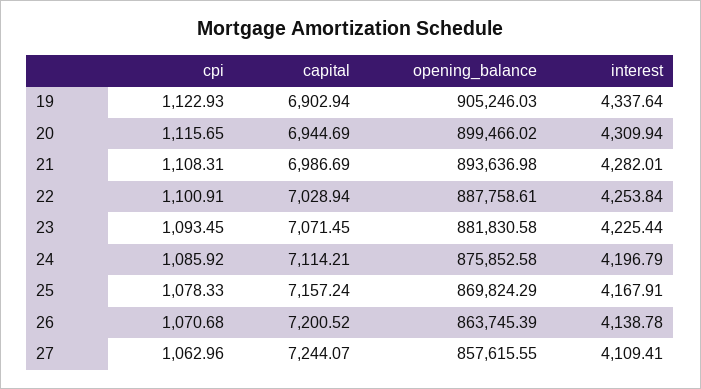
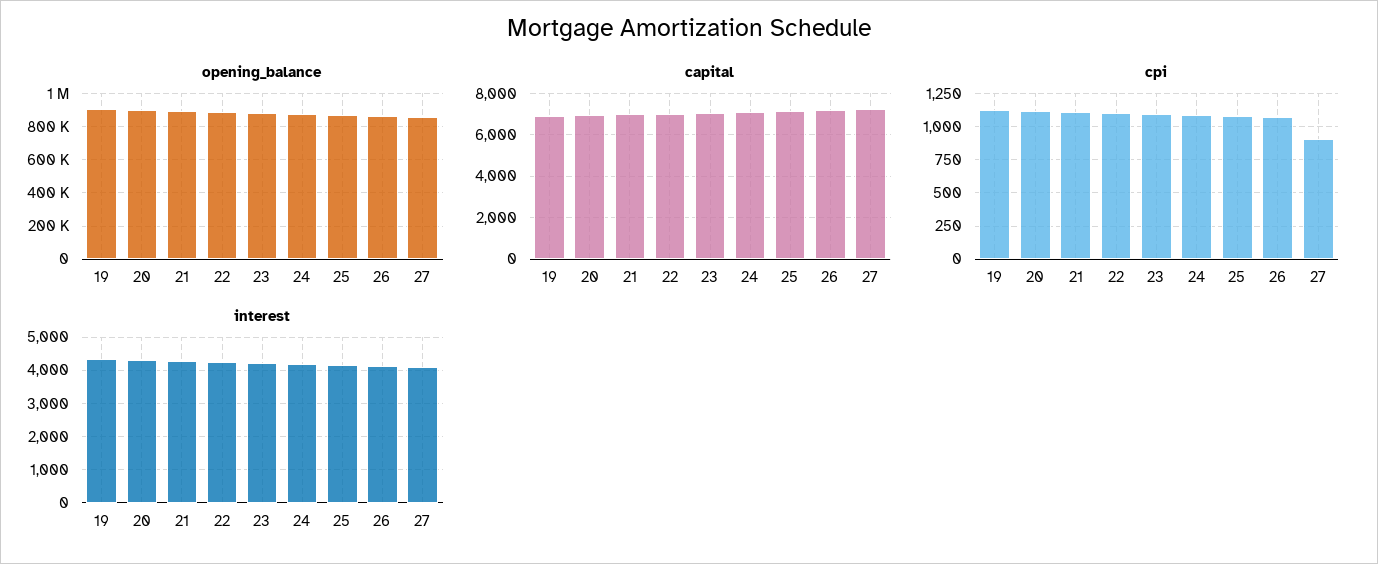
cpi, 27: 1062.96 -> 900

